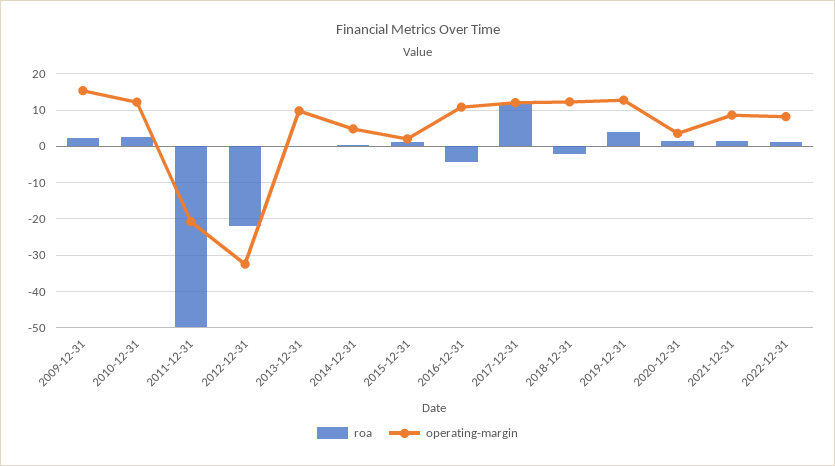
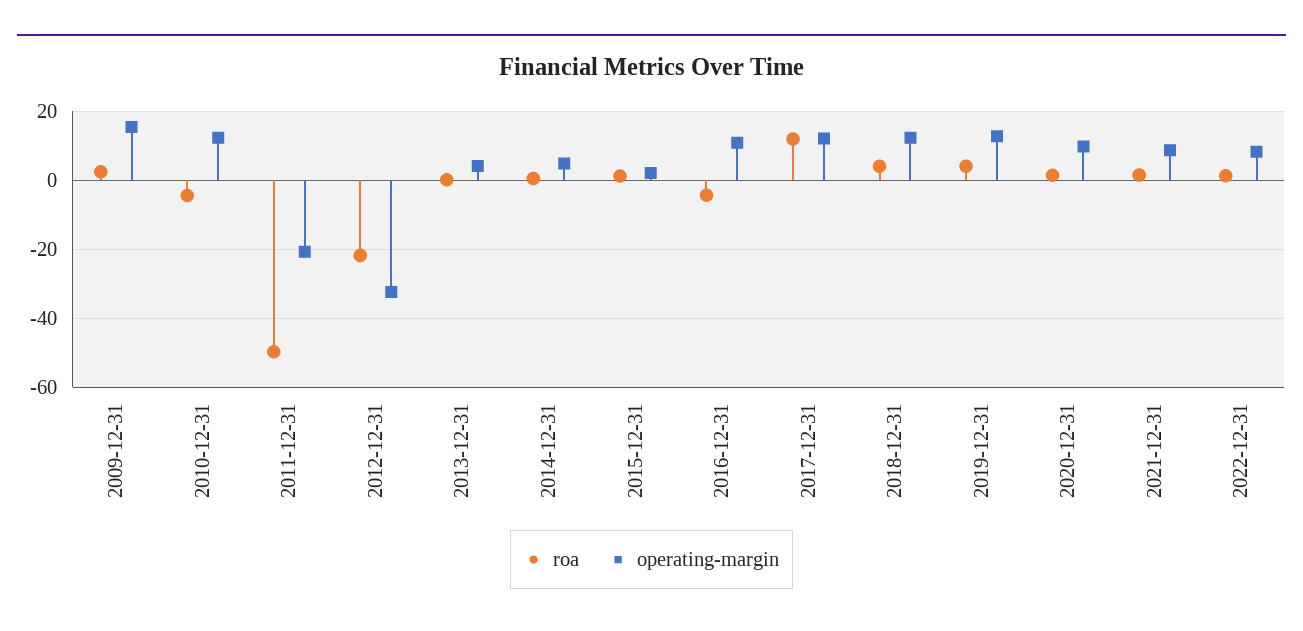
roa, 2010-12-31: 2 -> -4
operating-margin, 2013-12-31: 10 -> 4
roa, 2018-12-31: -2 -> 4
operating-margin, 2020-12-31: 4 -> 10

